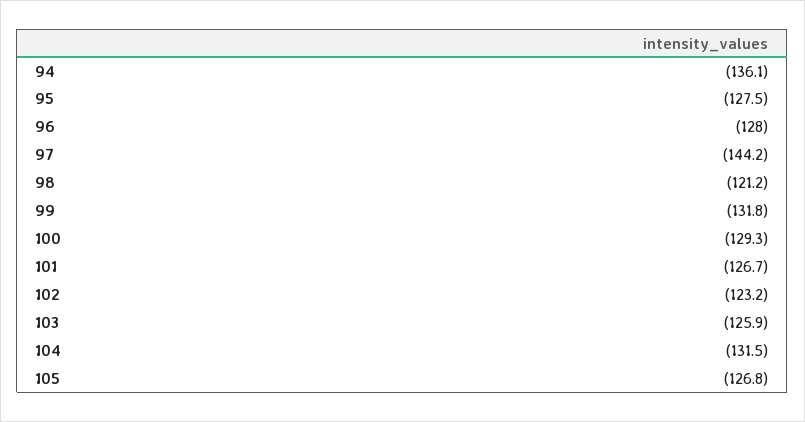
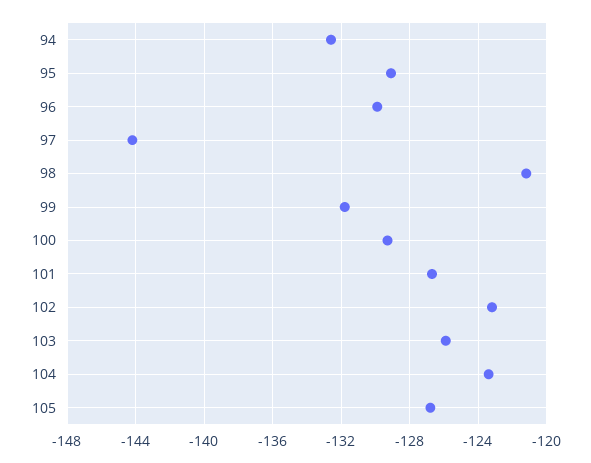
94: -136.1 -> -132.5
95: -127.5 -> -129
96: -128 -> -130
104: -131.5 -> -123.5

